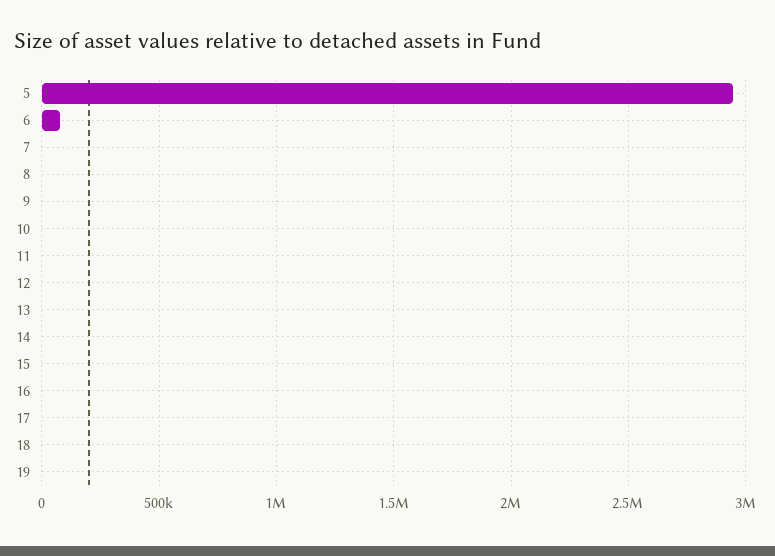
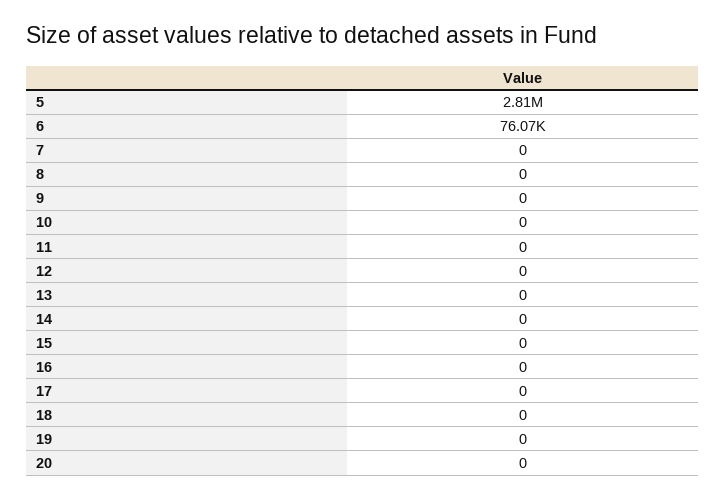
5: 2950000 -> 2810000
20: none -> 0

